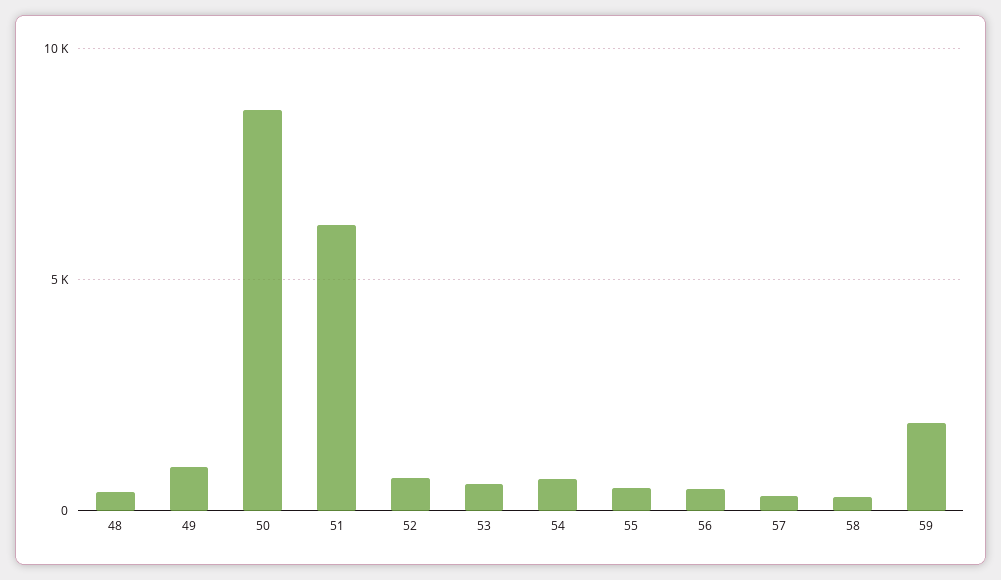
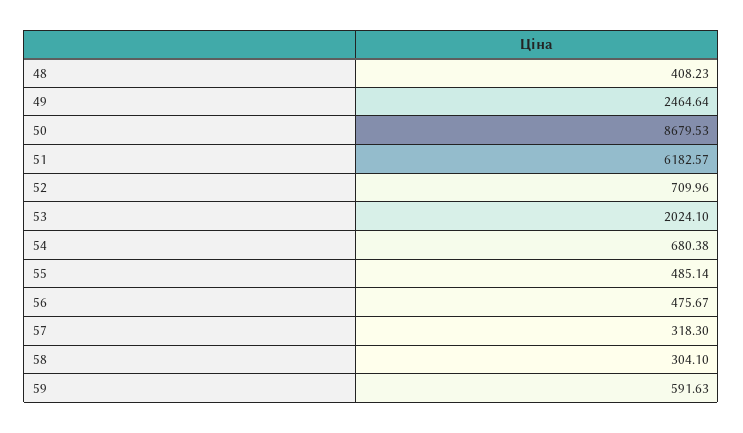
49: 1000 -> 2464.64
53: 500 -> 2024.1
59: 2000 -> 591.63

